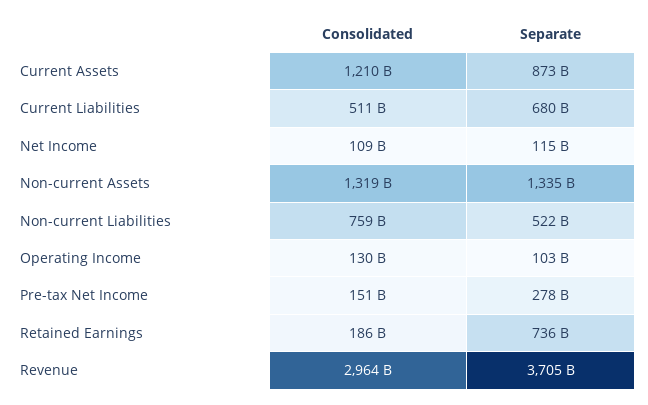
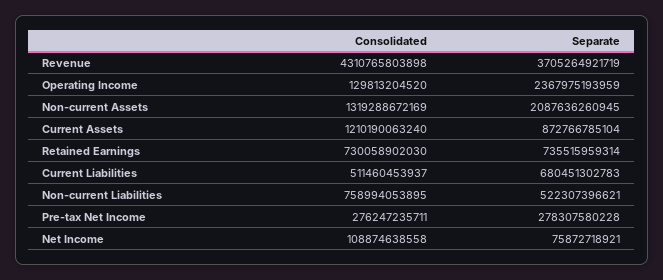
Separate, Net Income: 115000000000 -> 75872718921
Separate, Non-current Assets: 1335000000000 -> 2087636260945
Separate, Operating Income: 103000000000 -> 2367975193959
Consolidated, Pre-tax Net Income: 151000000000 -> 276247235711
Consolidated, Retained Earnings: 186000000000 -> 730058902030
Consolidated, Revenue: 2964000000000 -> 4310765803898

